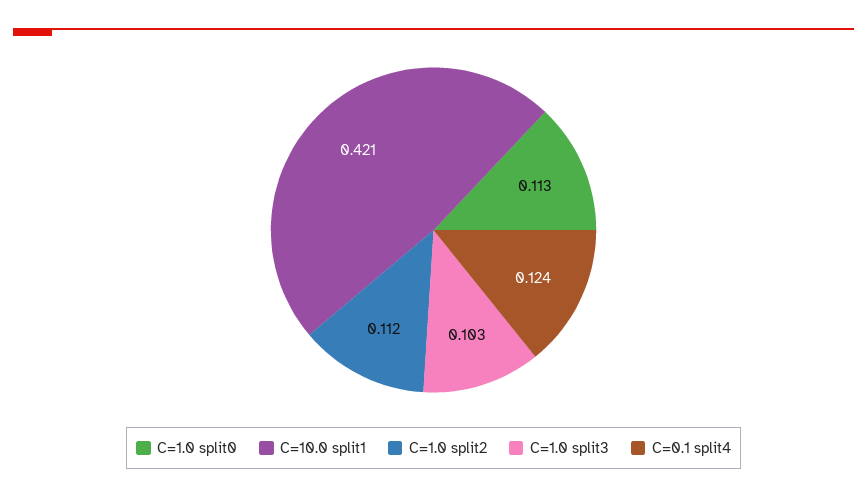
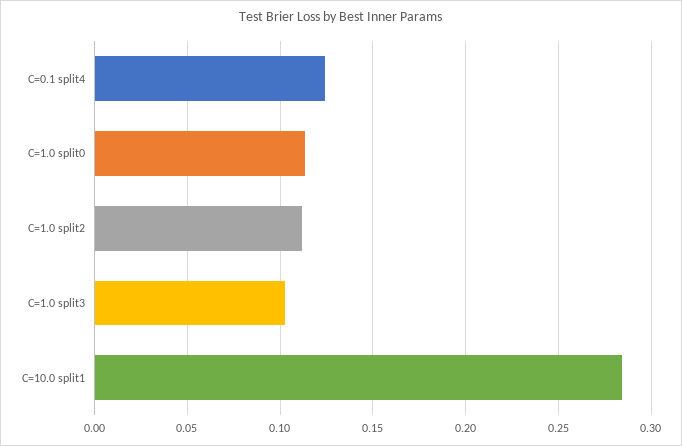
C=10.0 split1: 0.421 -> 0.285

